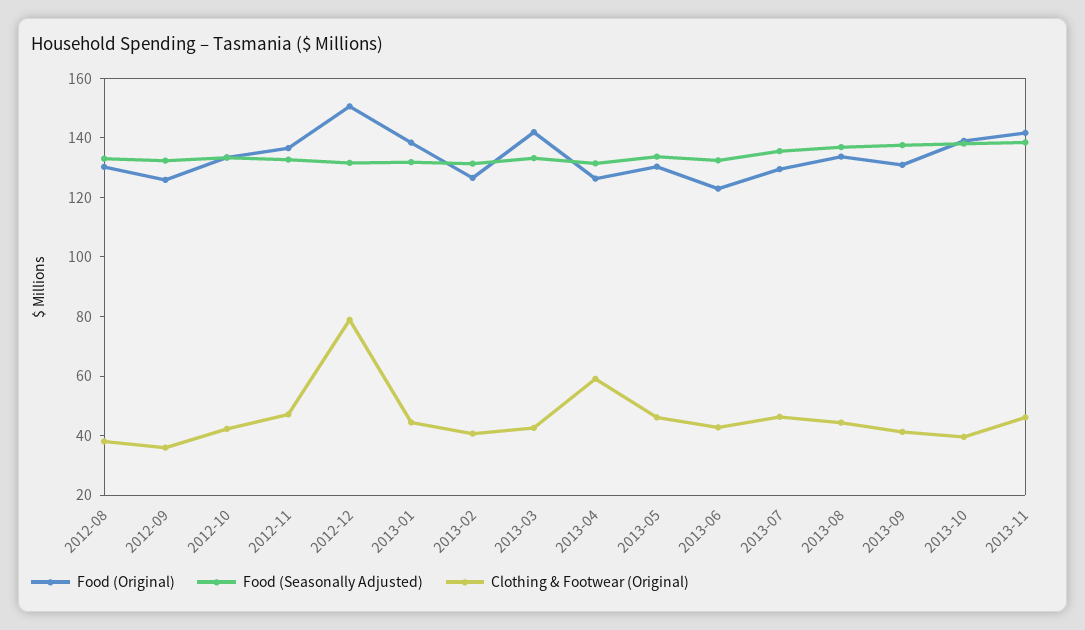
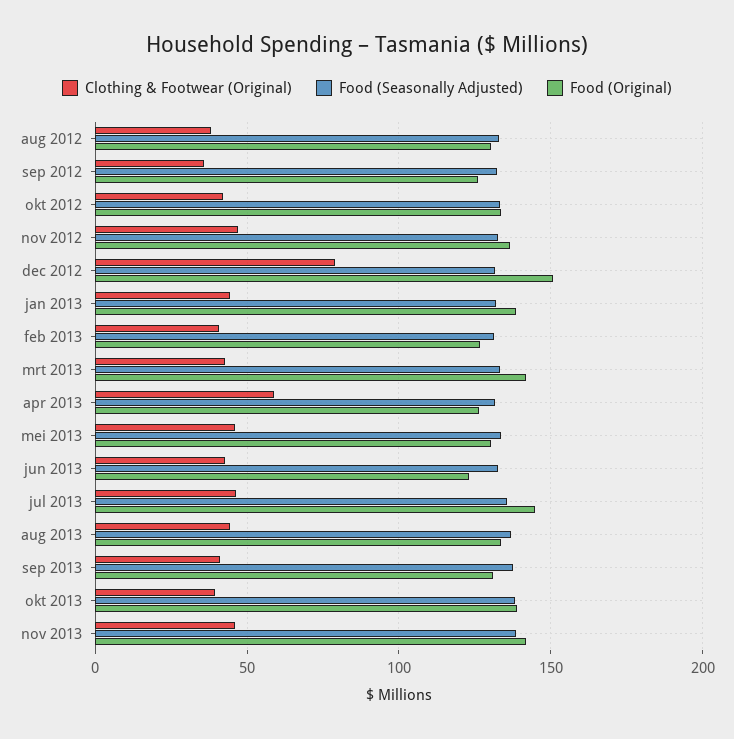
Food (Original), 2013-07: 130 -> 145

